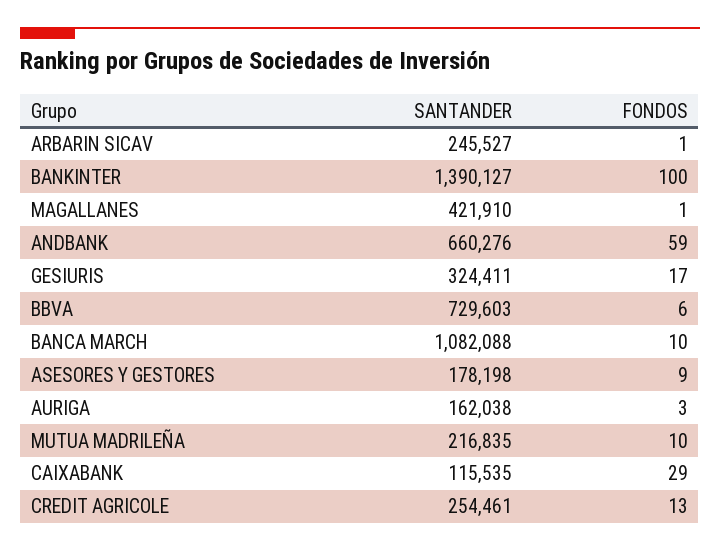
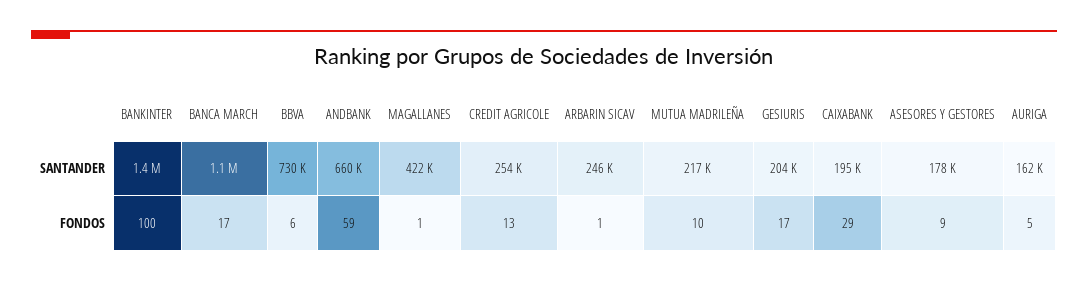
SANTANDER, GESIURIS: 324411 -> 204000
FONDOS, BANCA MARCH: 10 -> 17
FONDOS, AURIGA: 3 -> 5
SANTANDER, CAIXABANK: 115535 -> 195000

